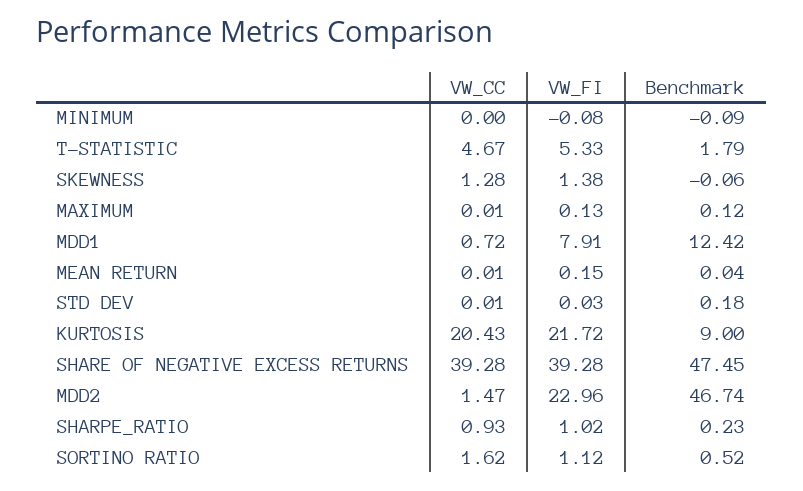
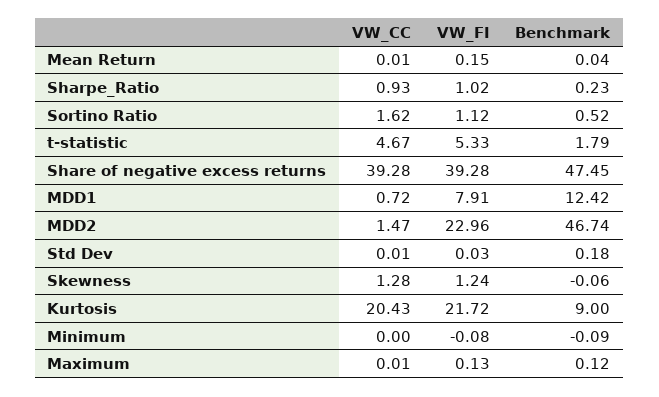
VW_FI, SKEWNESS: 1.38 -> 1.24

